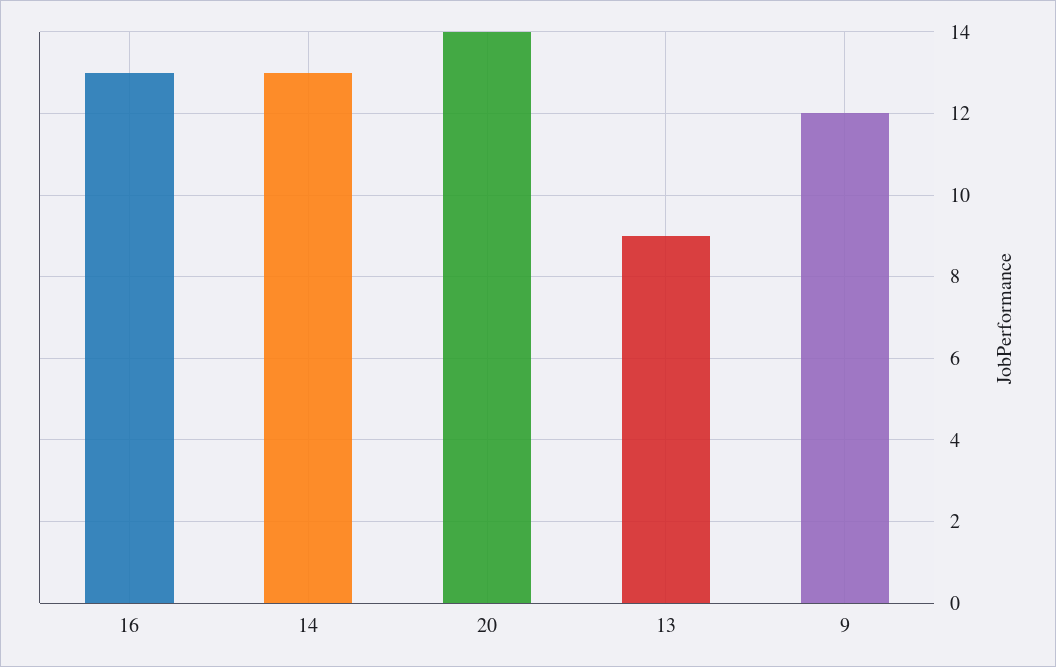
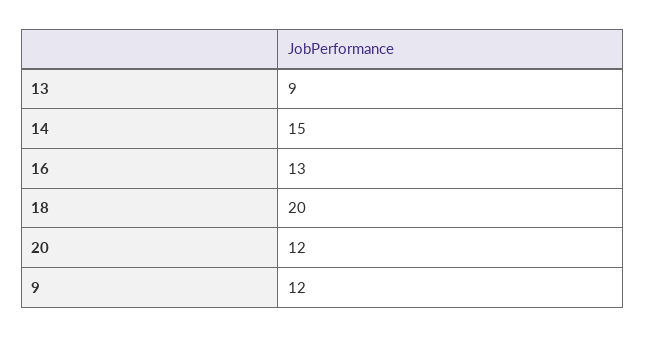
14: 13 -> 15
20: 14 -> 12
18: none -> 20

